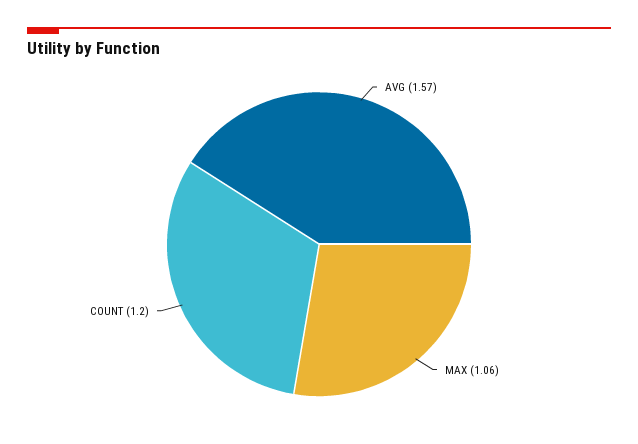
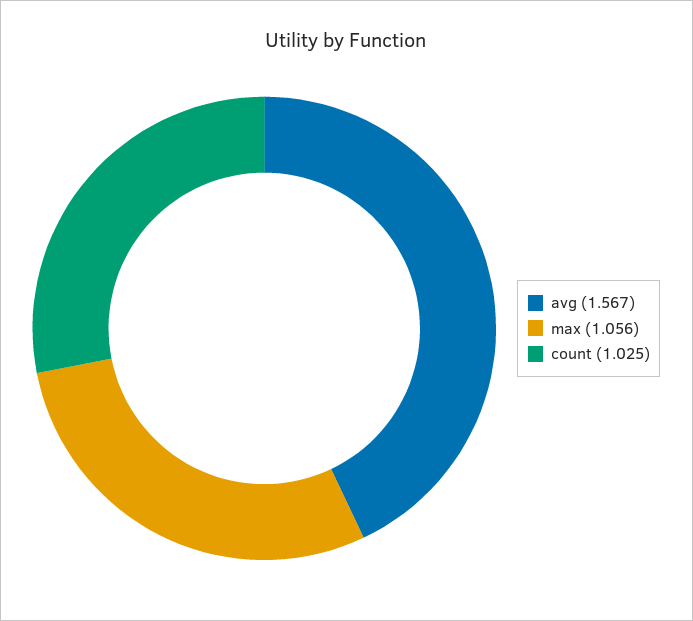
COUNT: 1.2 -> 1.025

